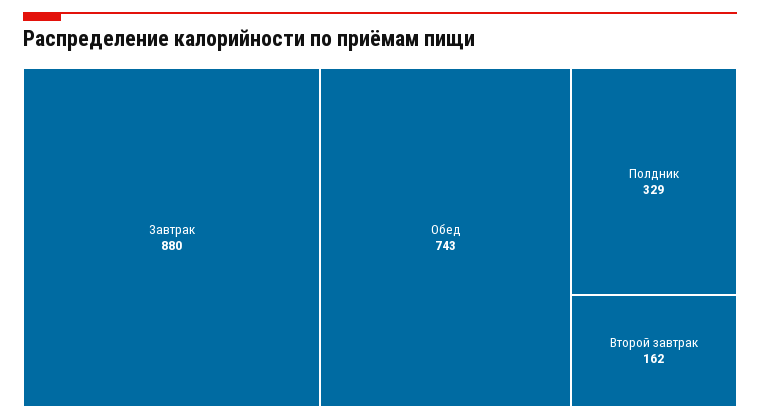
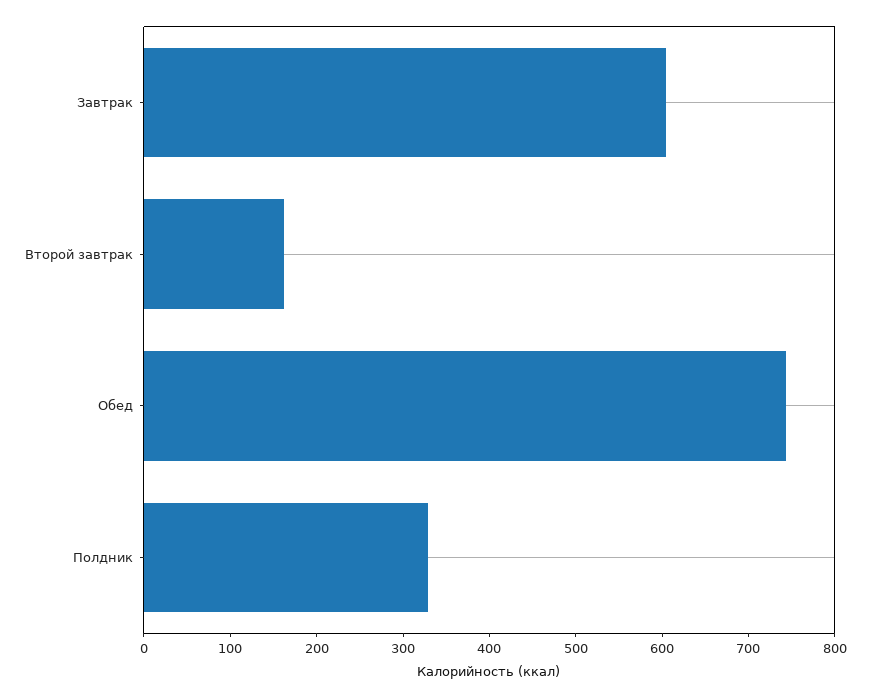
Завтрак: 880 -> 600

